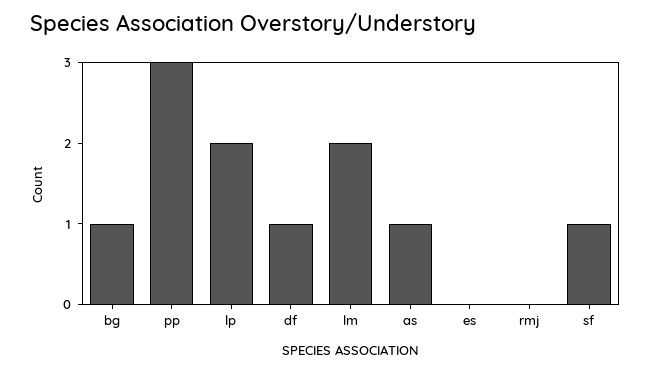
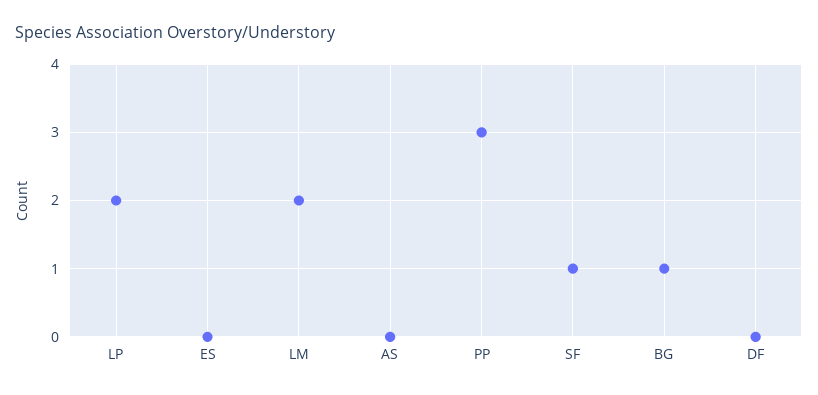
df: 1 -> 0
as: 1 -> 0
rmj: 0 -> none

